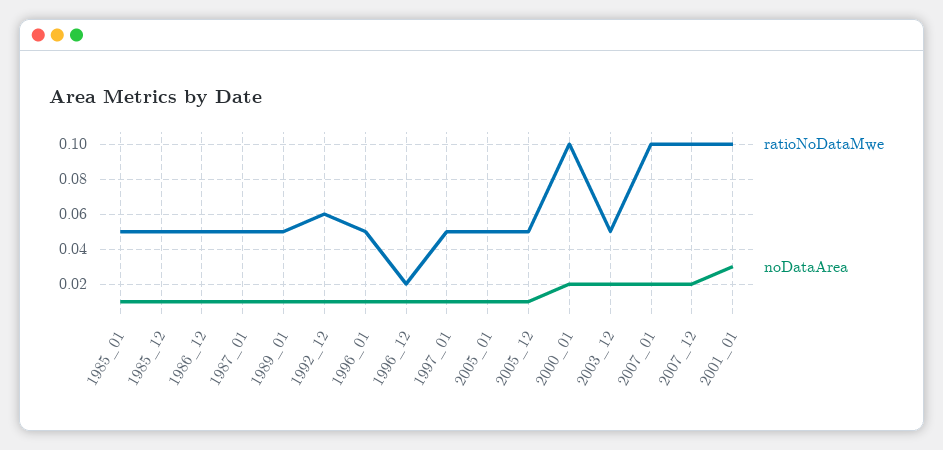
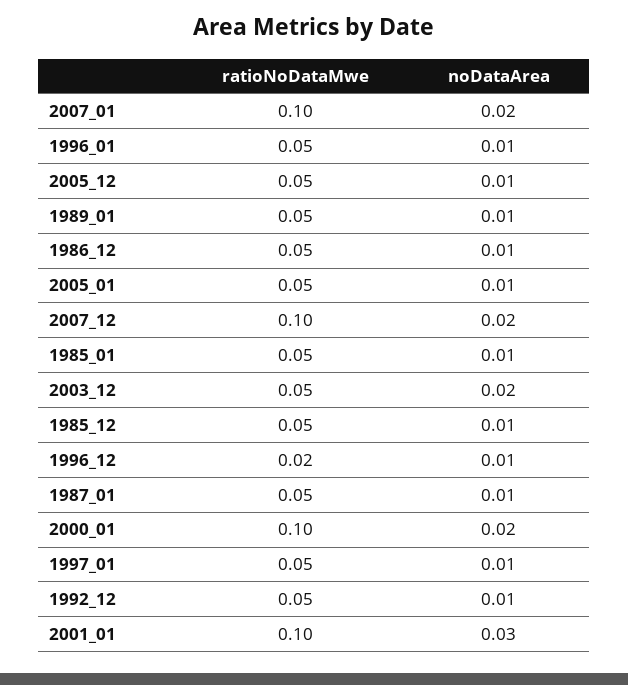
ratioNoDataMwe, 1992_12: 0.06 -> 0.05

